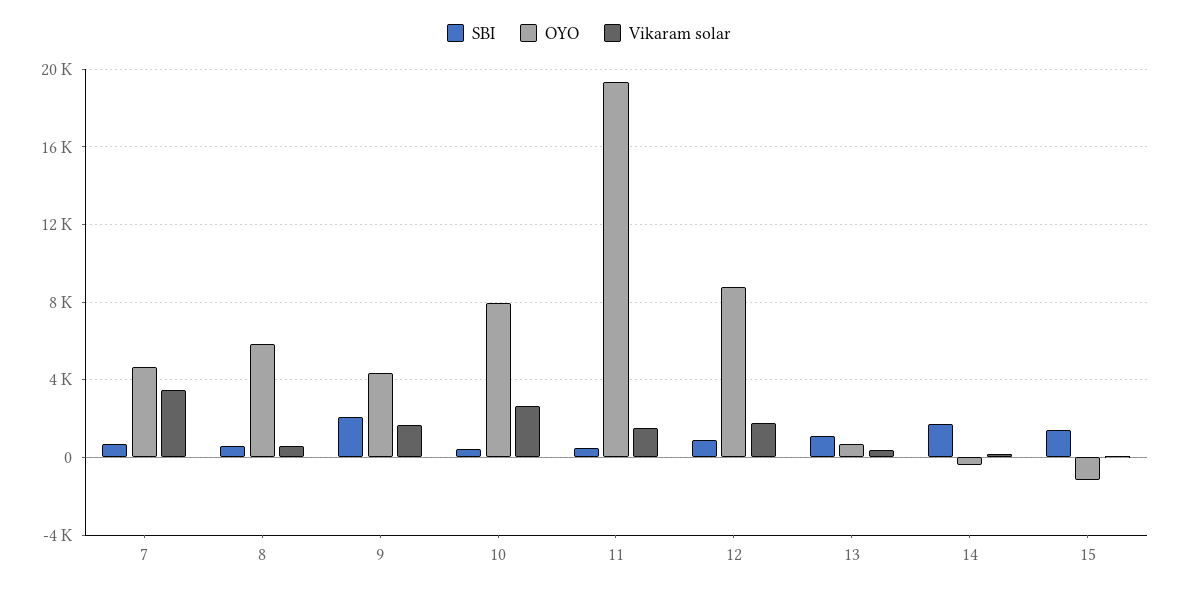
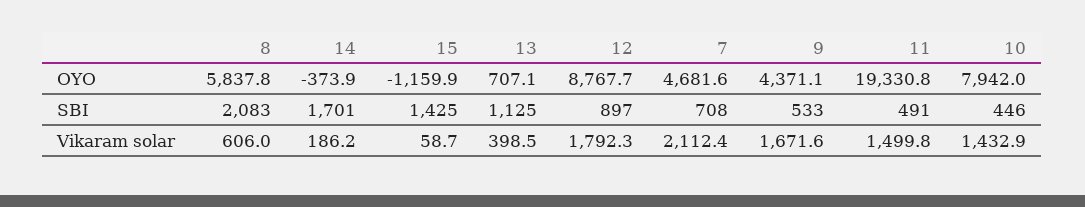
Vikaram solar, 7: 3500 -> 2112.4
SBI, 8: 500 -> 2083
SBI, 9: 2000 -> 533
Vikaram solar, 10: 2500 -> 1432.9

